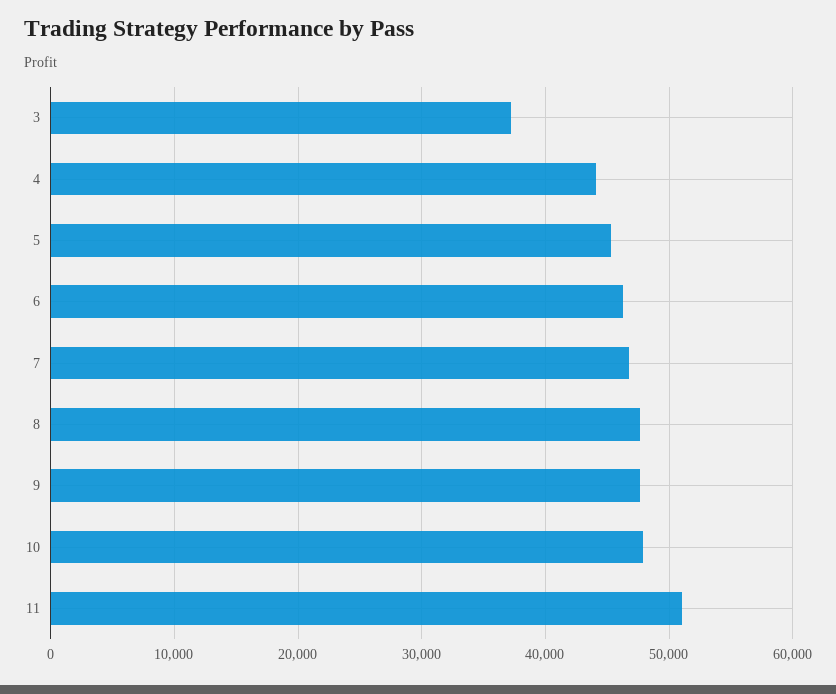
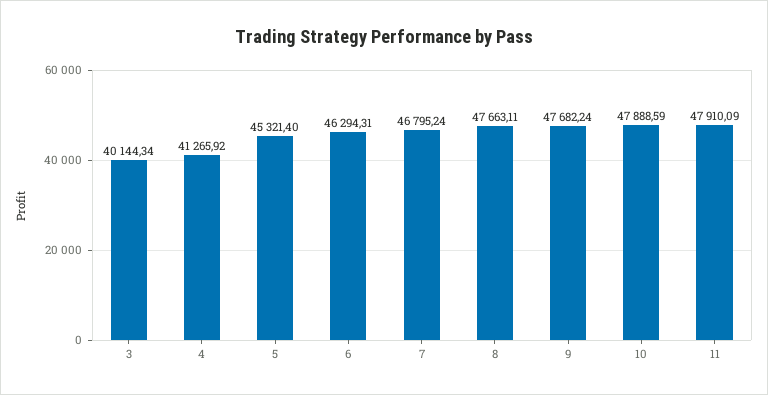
3: 37000 -> 40144.34
4: 44000 -> 41265.92
11: 51000 -> 47910.09

